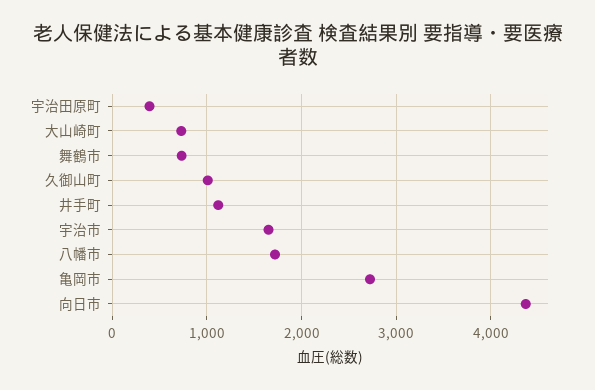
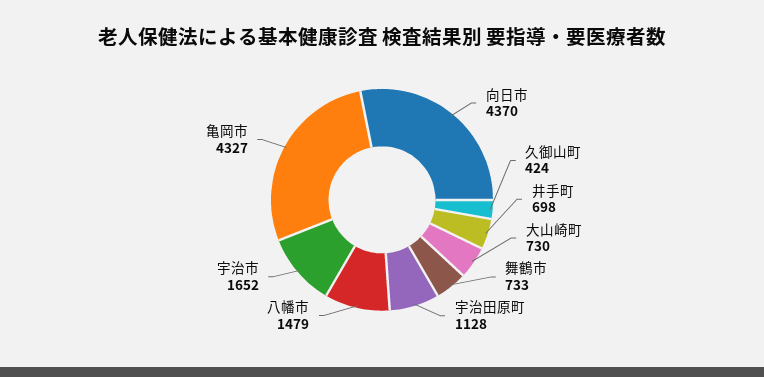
宇治田原町: 400 -> 1128
久御山町: 1000 -> 424
井手町: 1100 -> 698
八幡市: 1700 -> 1479
亀岡市: 2700 -> 4327

